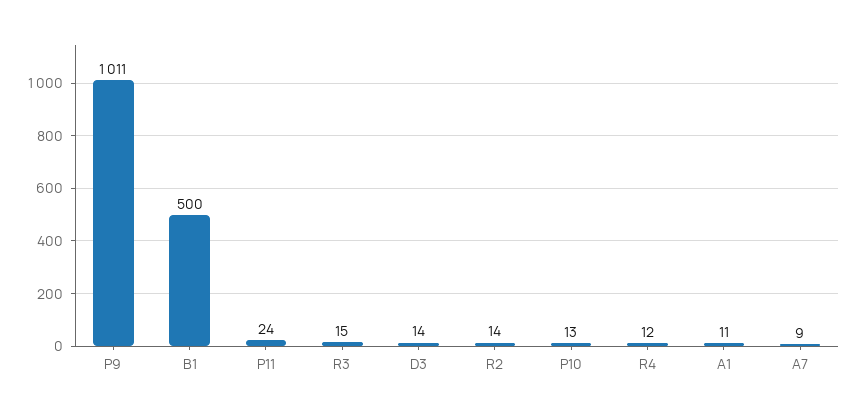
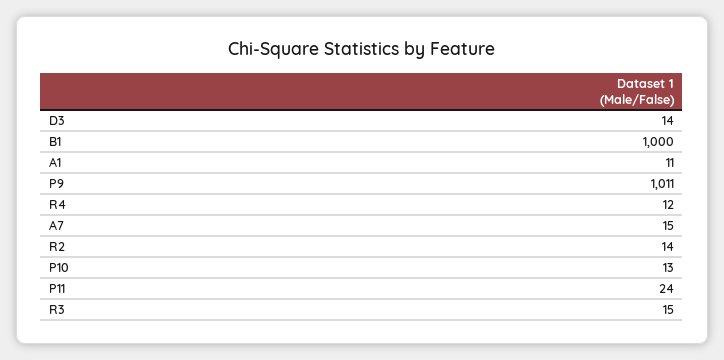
B1: 500 -> 1000
A7: 9 -> 15

